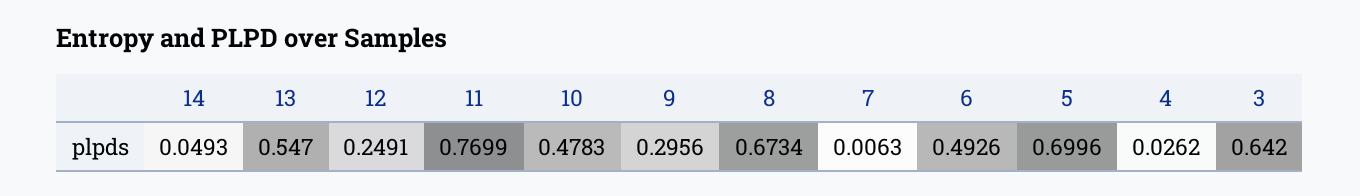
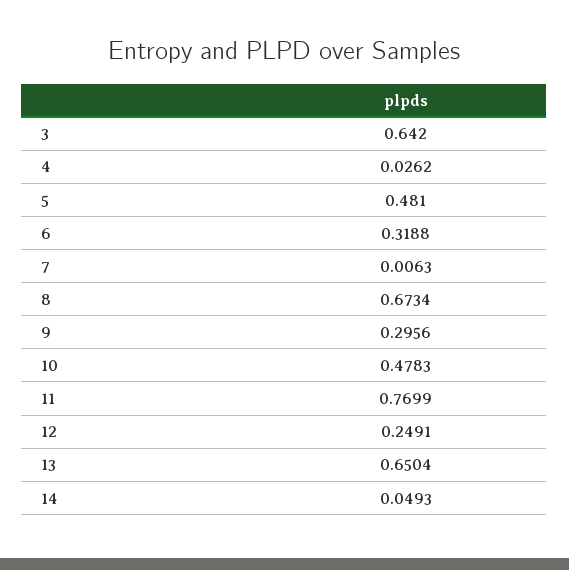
13: 0.547 -> 0.6504
6: 0.4926 -> 0.3188
5: 0.6996 -> 0.481

